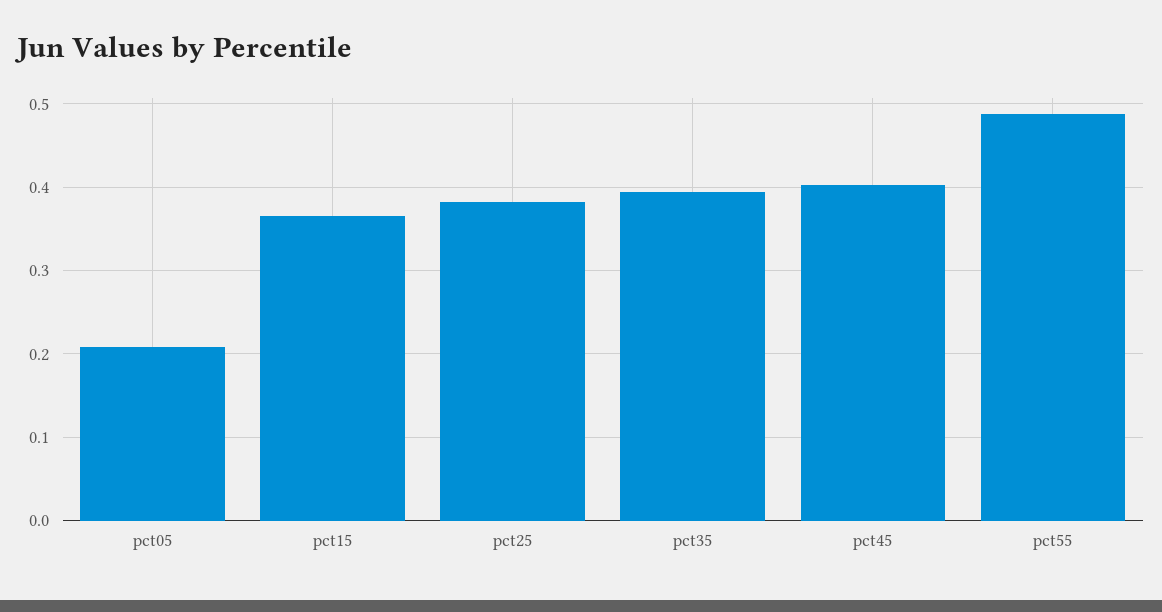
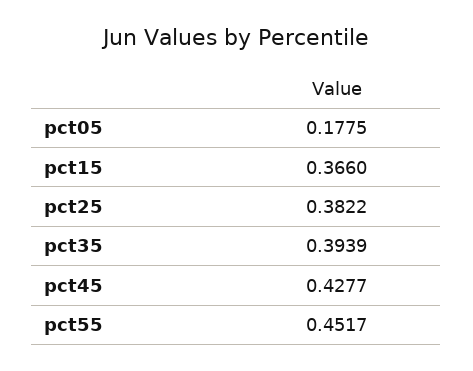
pct05: 0.21 -> 0.1775
pct45: 0.4 -> 0.4277
pct55: 0.49 -> 0.4517

